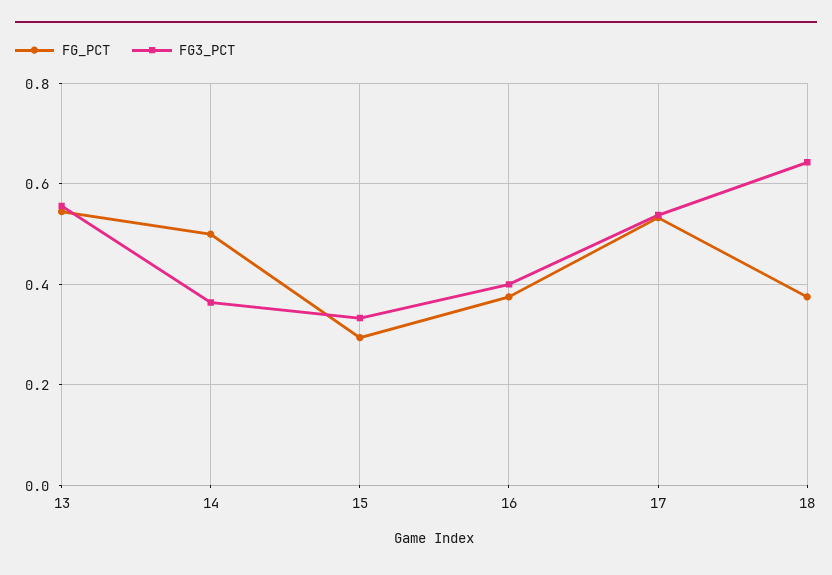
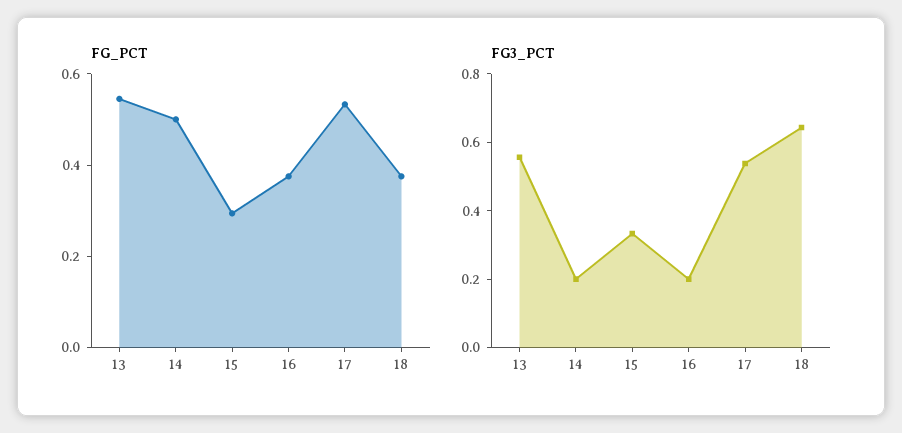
FG3_PCT, 14: 0.36 -> 0.2
FG3_PCT, 16: 0.4 -> 0.2

